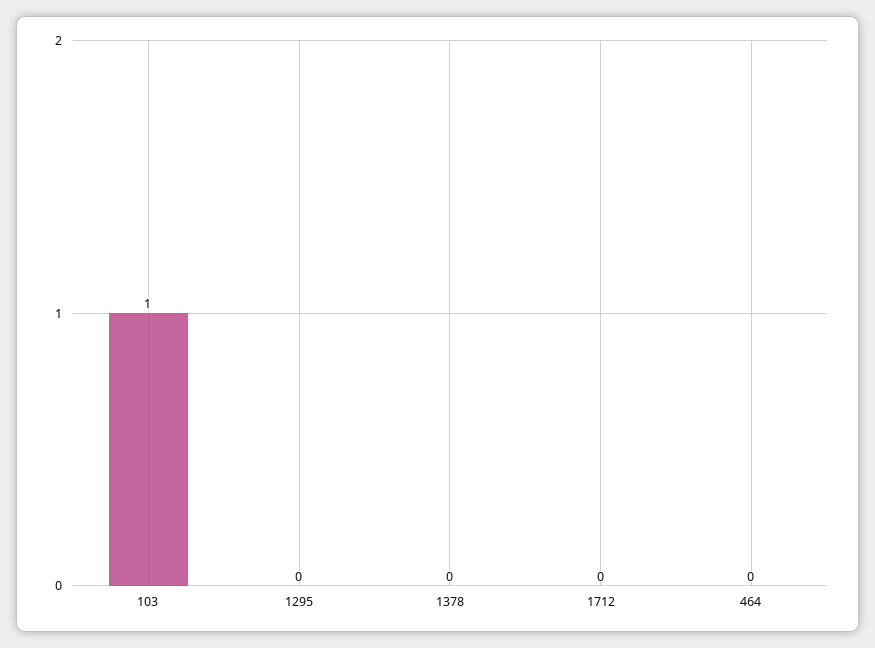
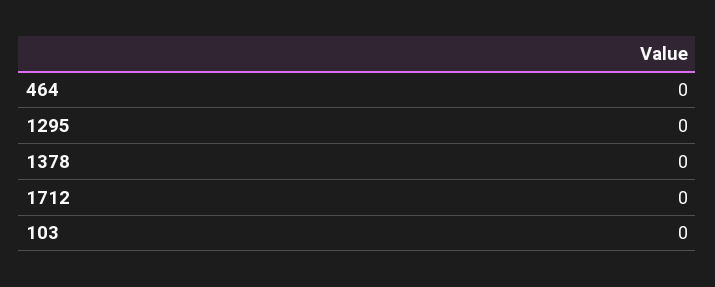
103: 1 -> 0

